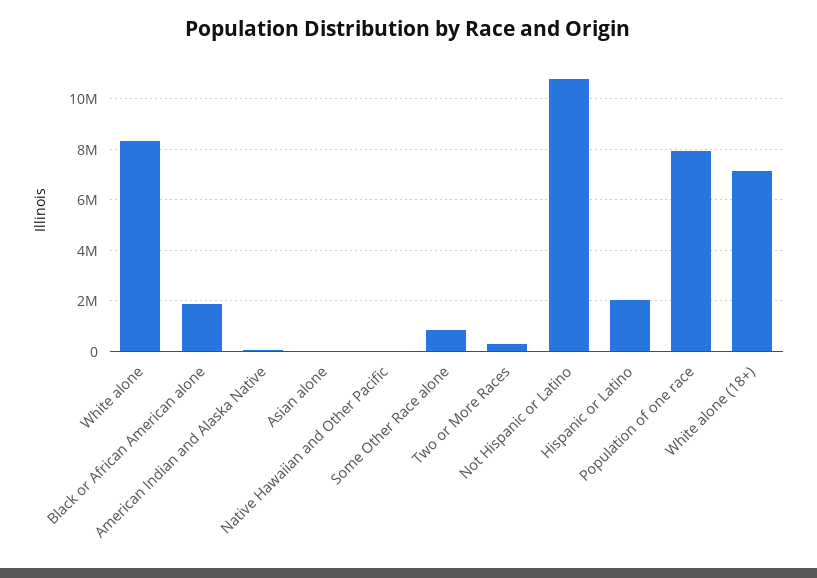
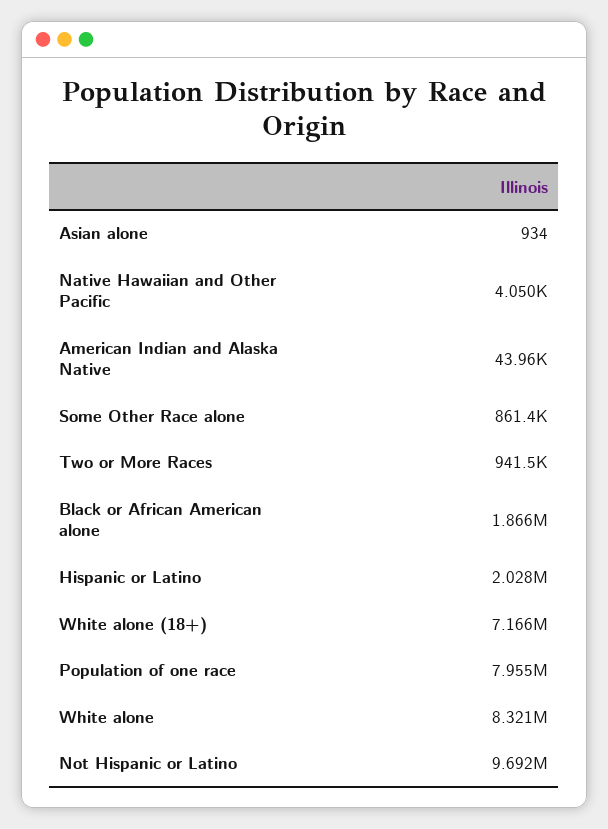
Two or More Races: 250000 -> 941500
Not Hispanic or Latino: 10750000 -> 9692000

